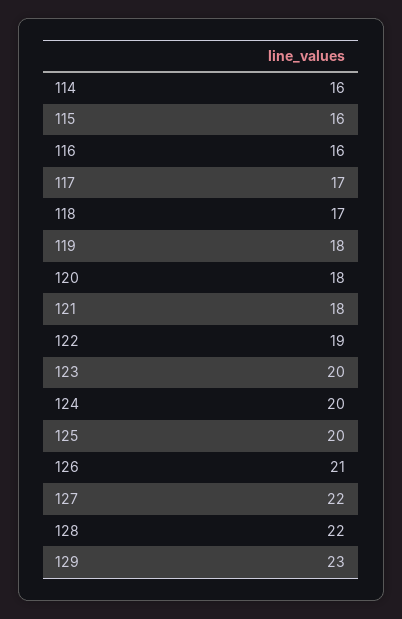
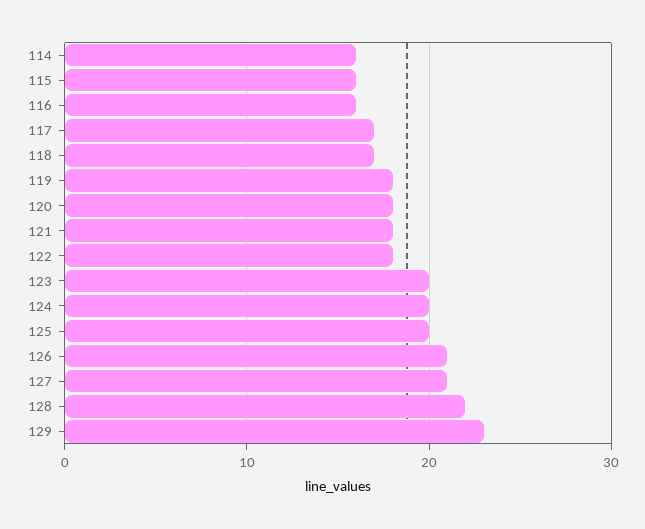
122: 19 -> 18
127: 22 -> 21

